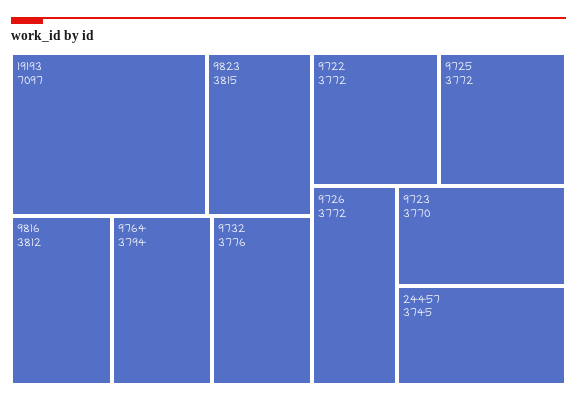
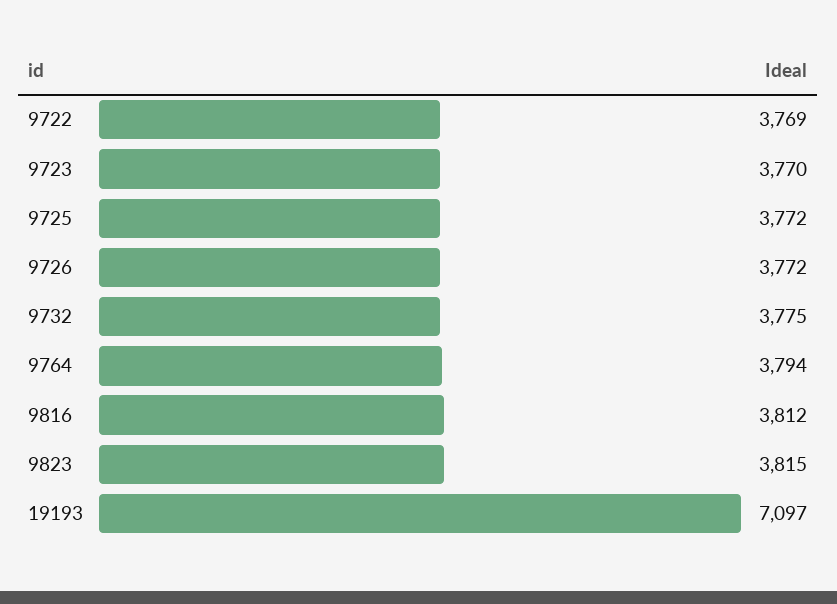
9732: 3776 -> 3775
9722: 3772 -> 3769
24457: 3745 -> none

